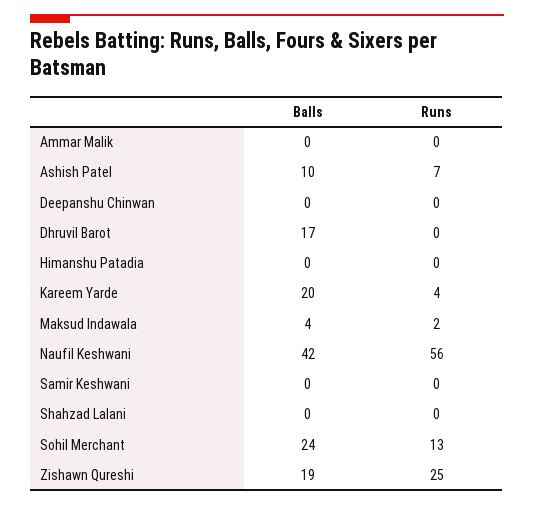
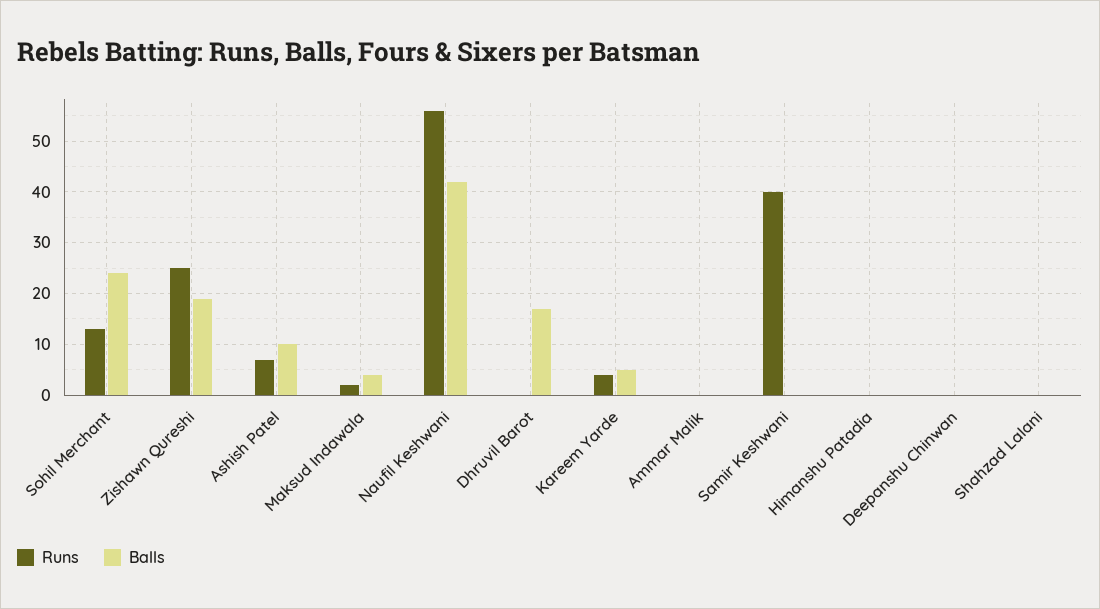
Balls, Kareem Yarde: 20 -> 5
Runs, Samir Keshwani: 0 -> 40

